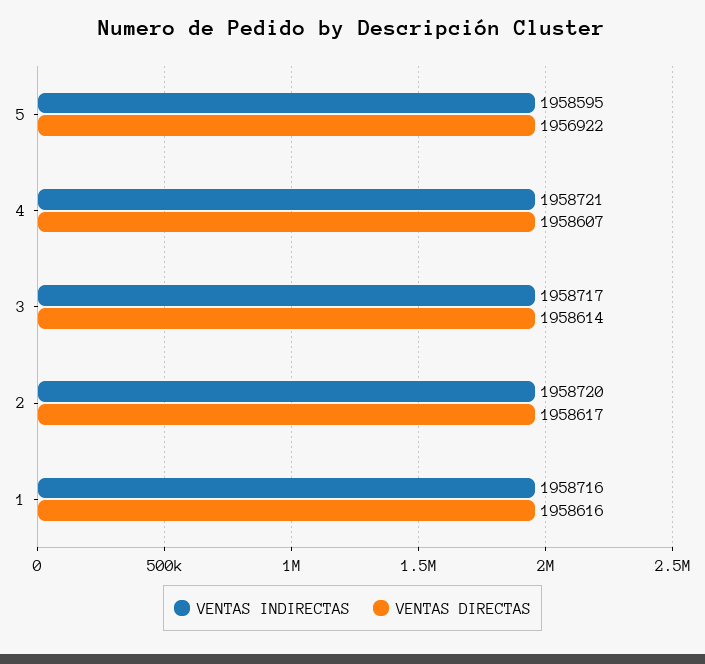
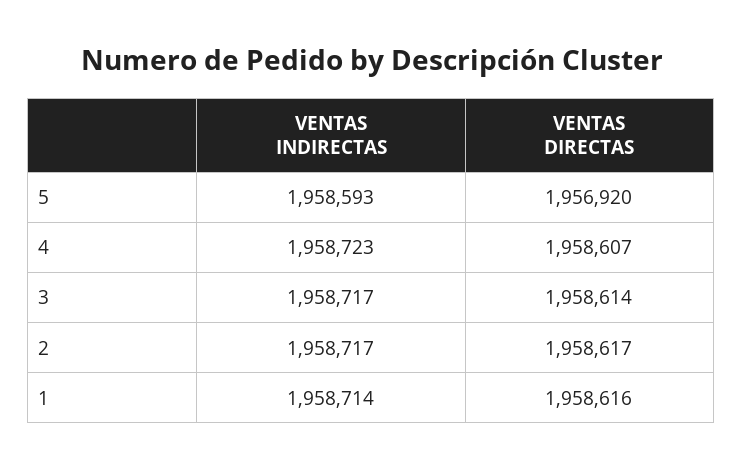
VENTAS INDIRECTAS, 5: 1958595 -> 1958593
VENTAS DIRECTAS, 5: 1956922 -> 1956920
VENTAS INDIRECTAS, 4: 1958721 -> 1958723
VENTAS INDIRECTAS, 2: 1958720 -> 1958717
VENTAS INDIRECTAS, 1: 1958716 -> 1958714

